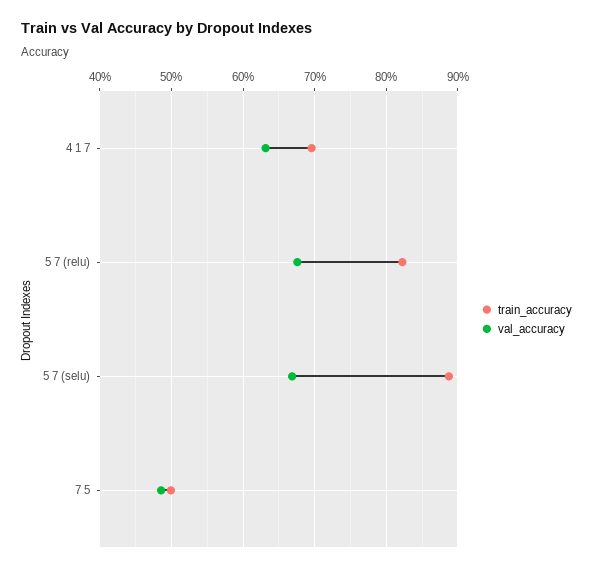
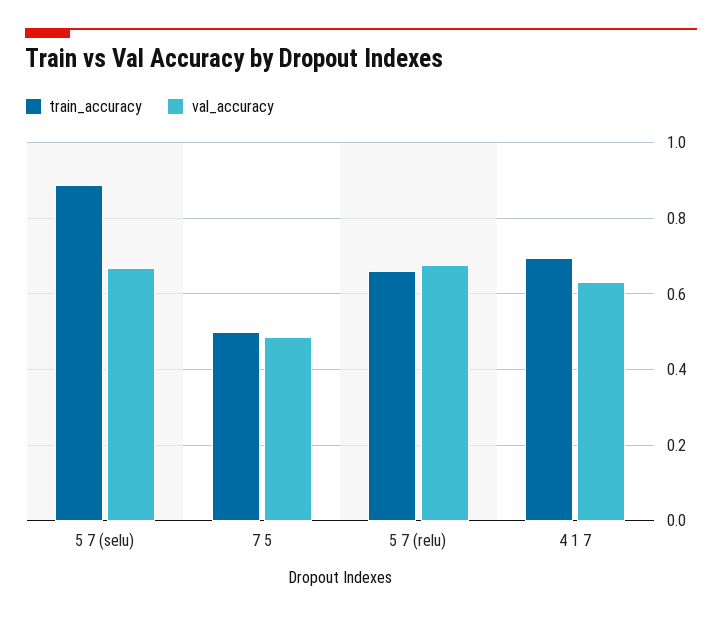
train_accuracy, 5 7 (relu): 0.82 -> 0.66

